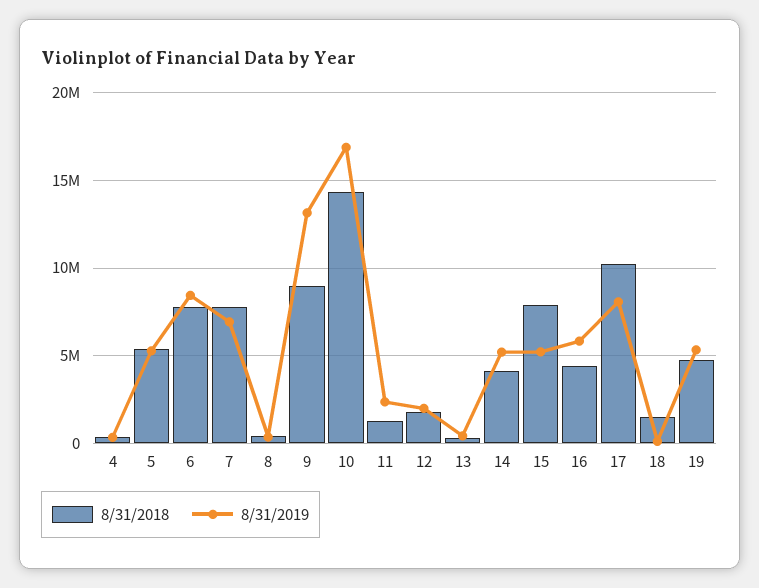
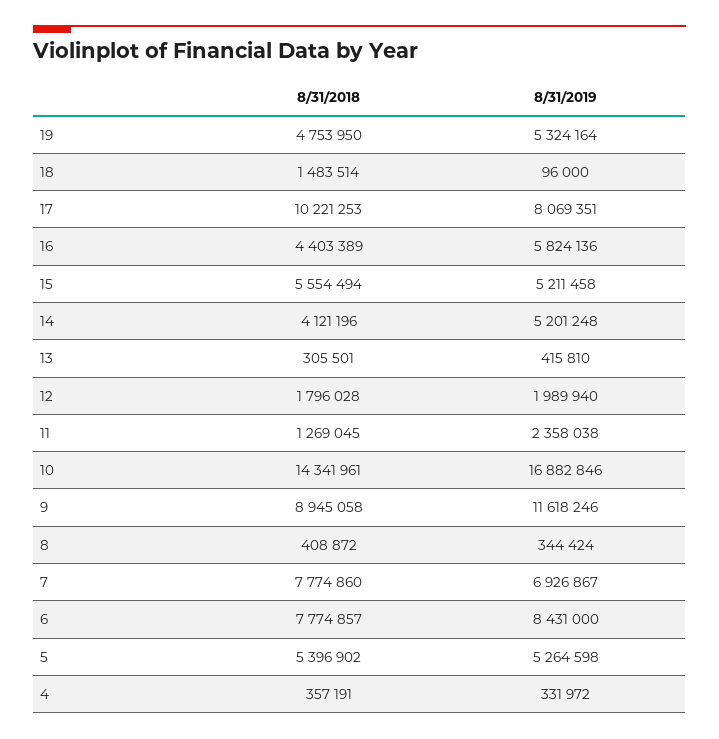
8/31/2019, 9: 13000000 -> 11618246
8/31/2018, 15: 8000000 -> 5554494

